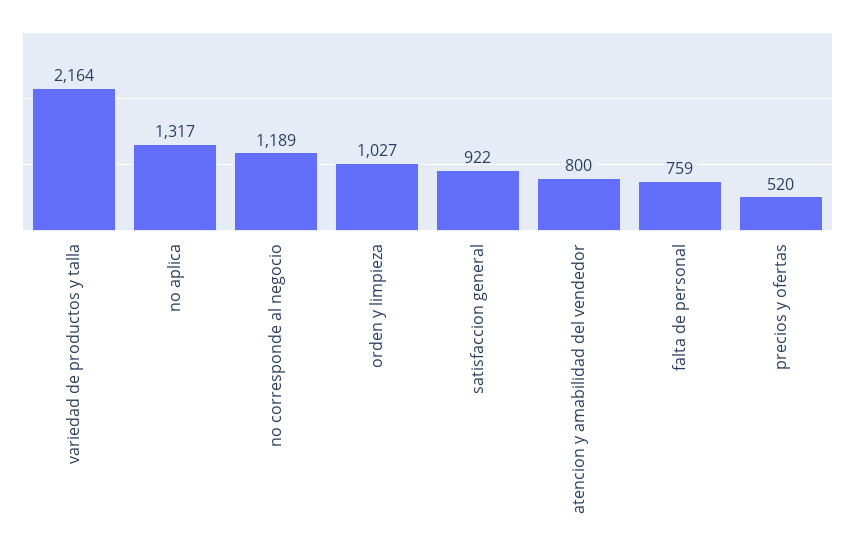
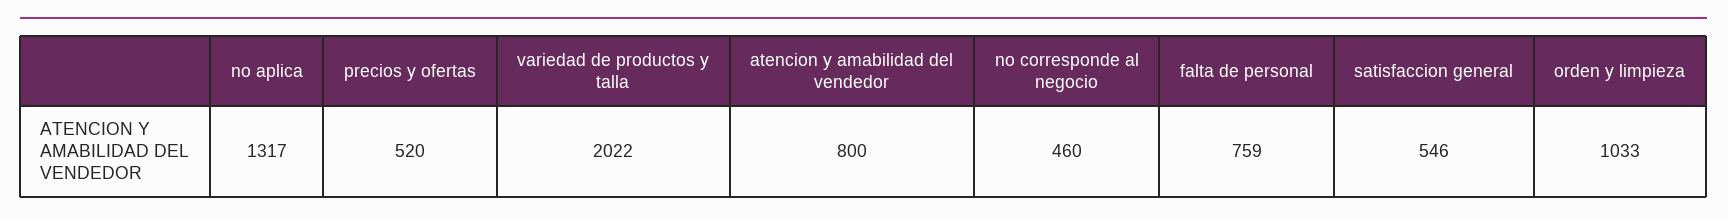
variedad de productos y talla: 2164 -> 2022
no corresponde al negocio: 1189 -> 460
orden y limpieza: 1027 -> 1033
satisfaccion general: 922 -> 546

